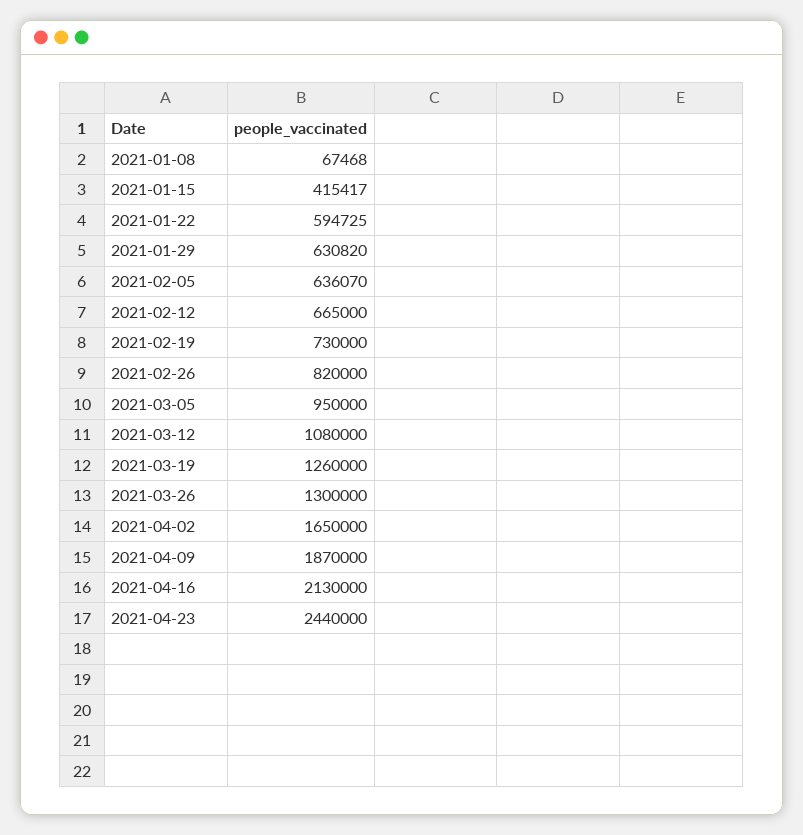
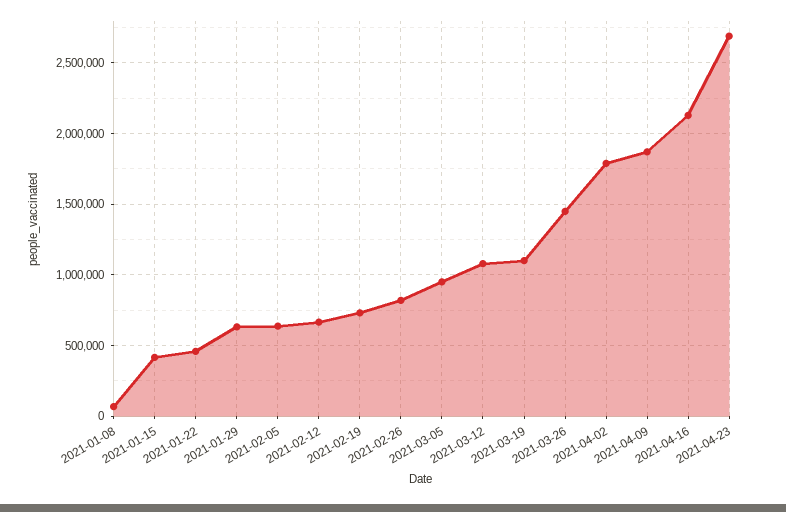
2021-01-22: 594725 -> 450000
2021-03-19: 1260000 -> 1100000
2021-03-26: 1300000 -> 1450000
2021-04-02: 1650000 -> 1800000
2021-04-23: 2440000 -> 2700000

